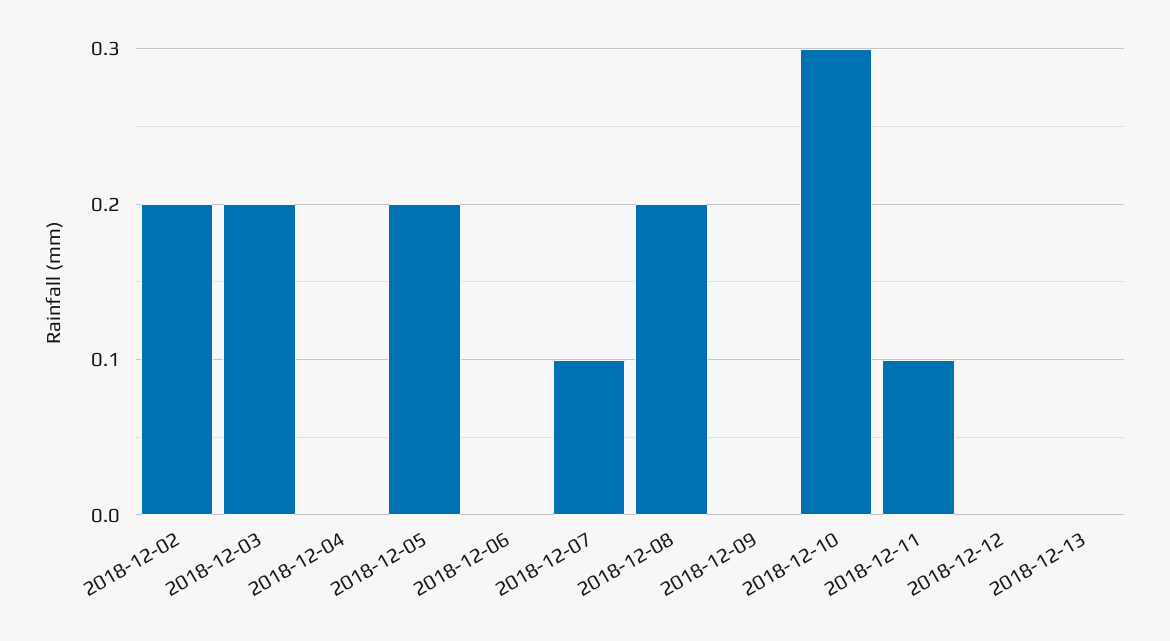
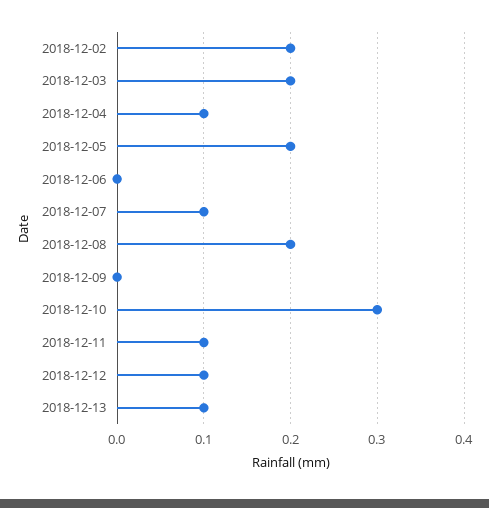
2018-12-04: 0 -> 0.1
2018-12-12: 0 -> 0.1
2018-12-13: 0 -> 0.1

